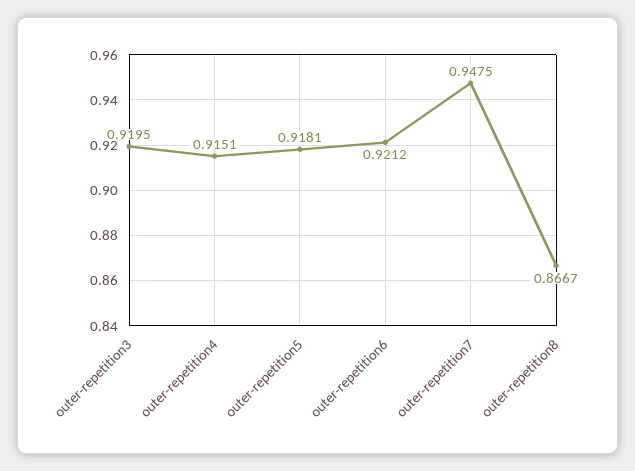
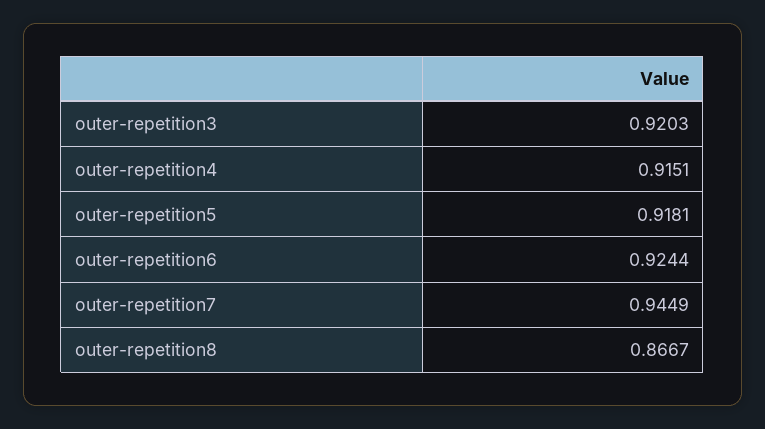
outer-repetition3: 0.9195 -> 0.9203
outer-repetition6: 0.9212 -> 0.9244
outer-repetition7: 0.9475 -> 0.9449

